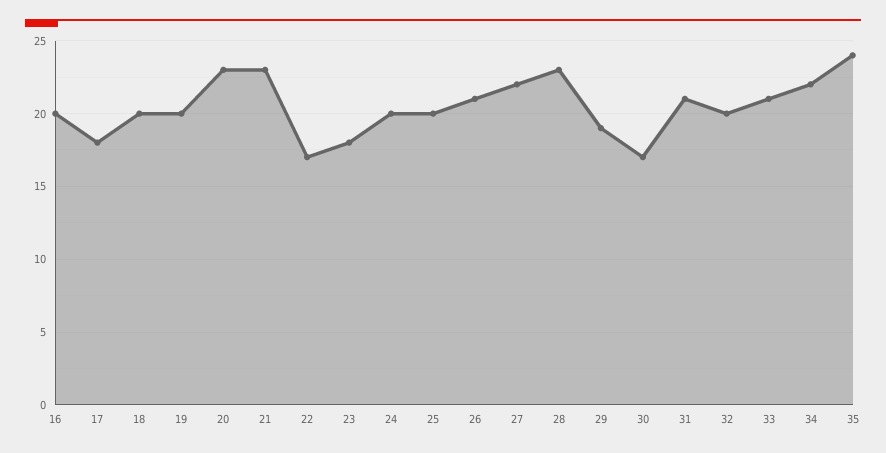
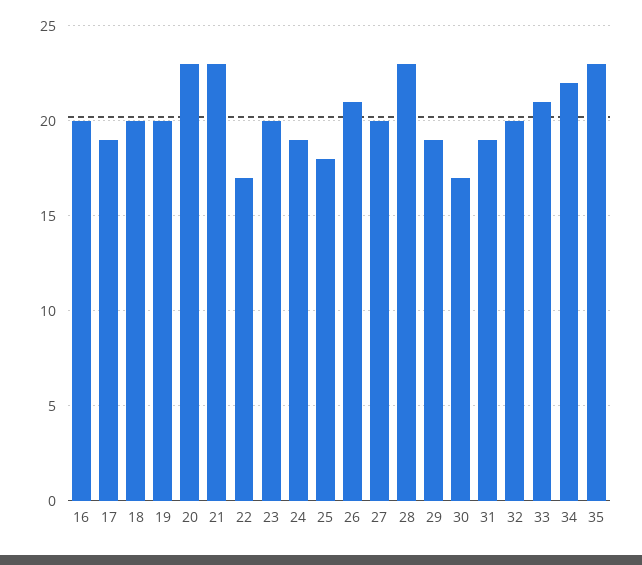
17: 18 -> 19
23: 18 -> 20
24: 20 -> 19
25: 20 -> 18
27: 22 -> 20
31: 21 -> 19
35: 24 -> 23

